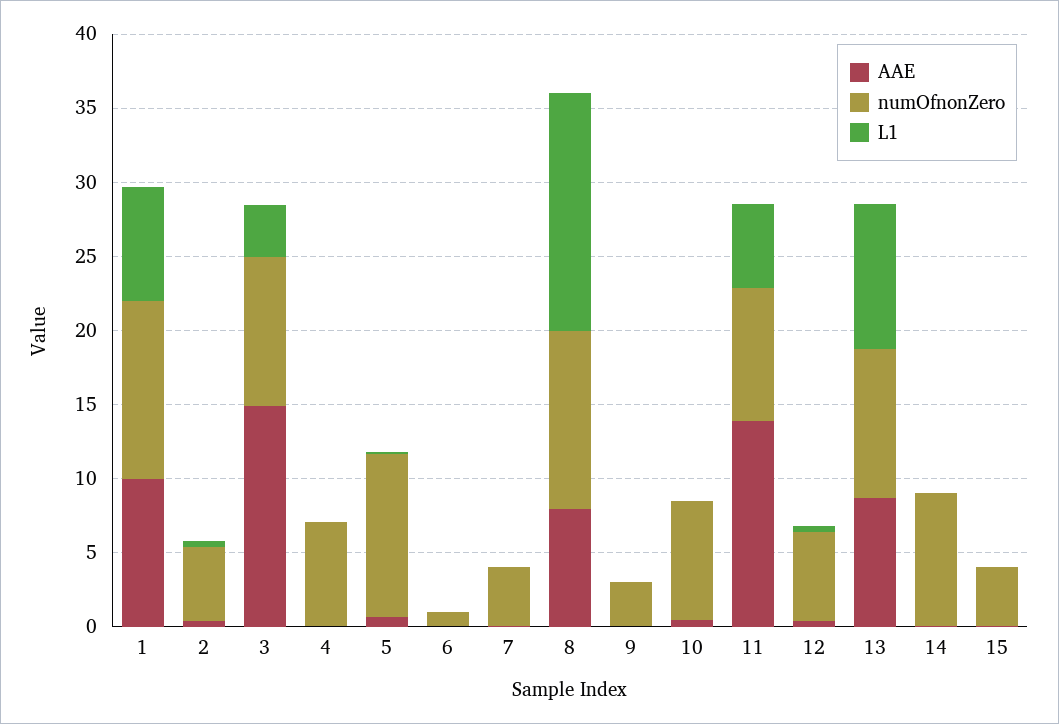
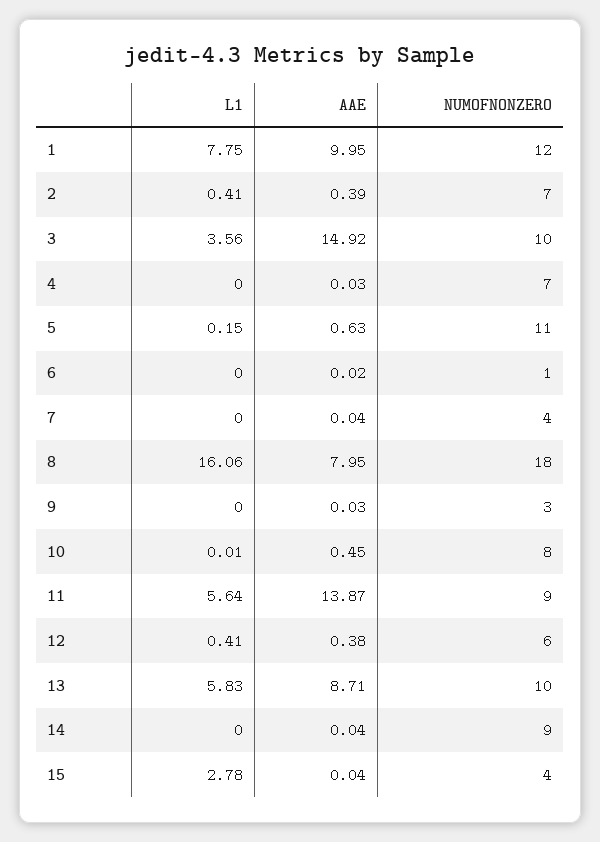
numOfnonZero, 2: 5 -> 7
numOfnonZero, 8: 12 -> 18
L1, 13: 10 -> 5.83
L1, 15: 0 -> 2.78

